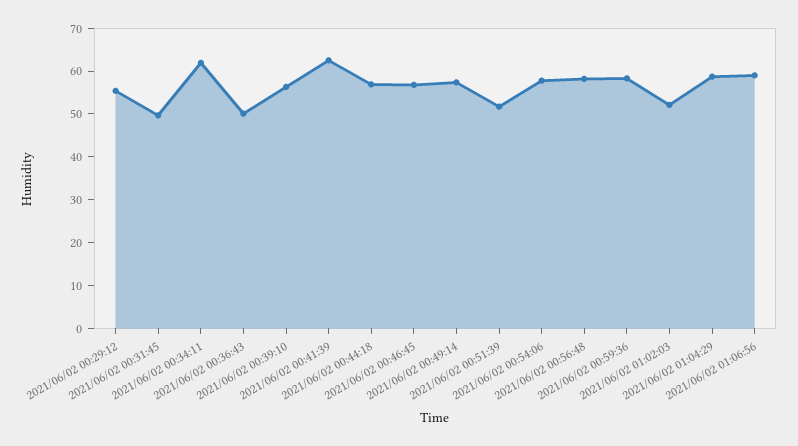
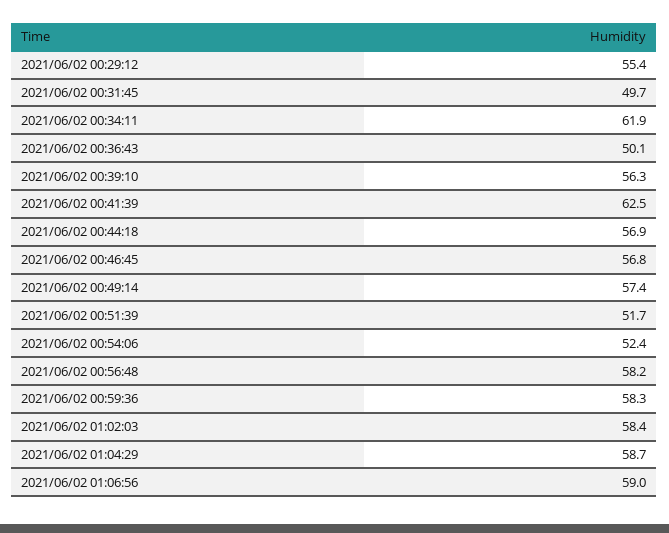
2021/06/02 00:54:06: 58 -> 52.4
2021/06/02 01:02:03: 52 -> 58.4

